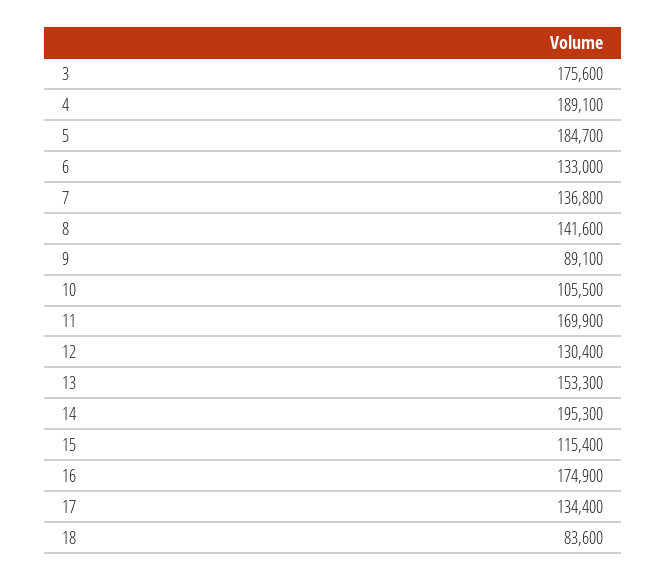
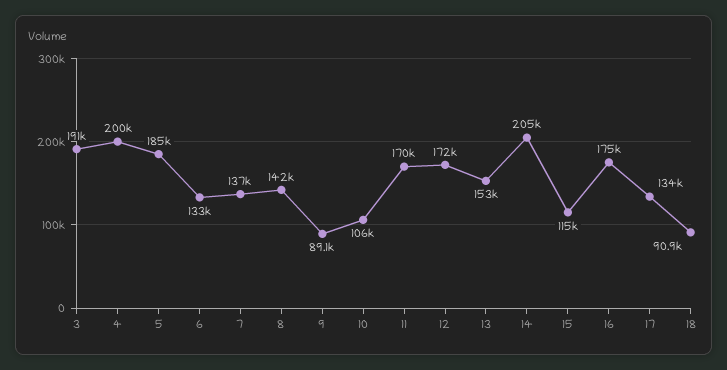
3: 175600 -> 191000
4: 189100 -> 200000
12: 130400 -> 172000
14: 195300 -> 205000
18: 83600 -> 90900

